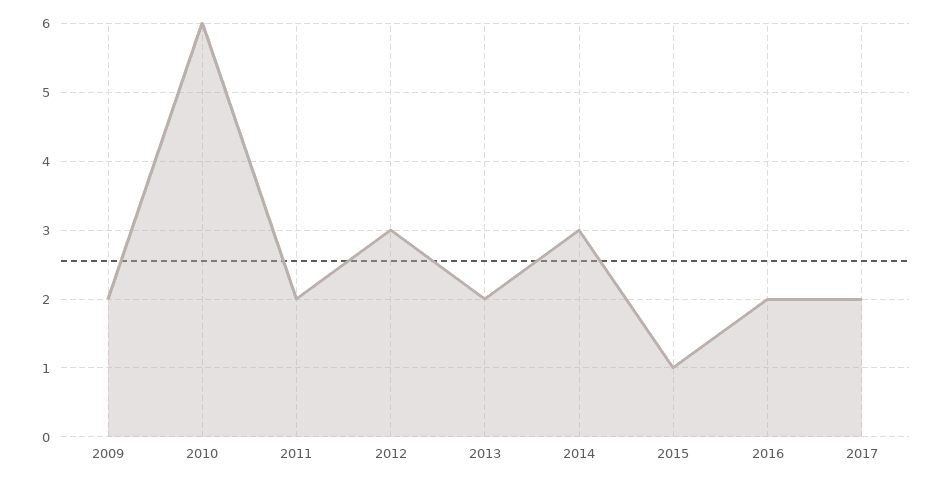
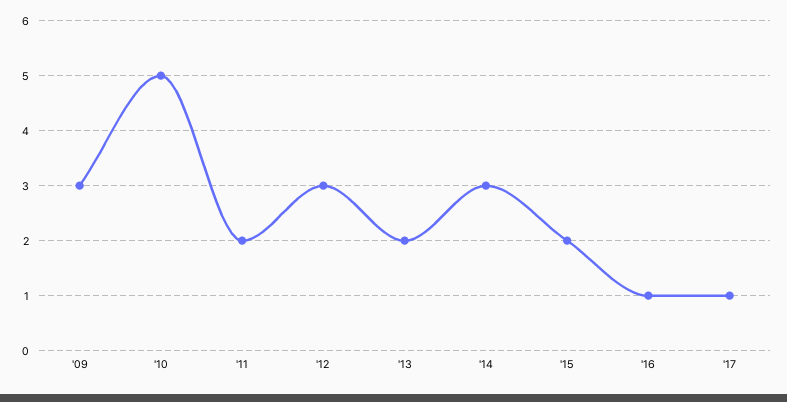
2009: 2 -> 3
2010: 6 -> 5
2015: 1 -> 2
2016: 2 -> 1
2017: 2 -> 1

